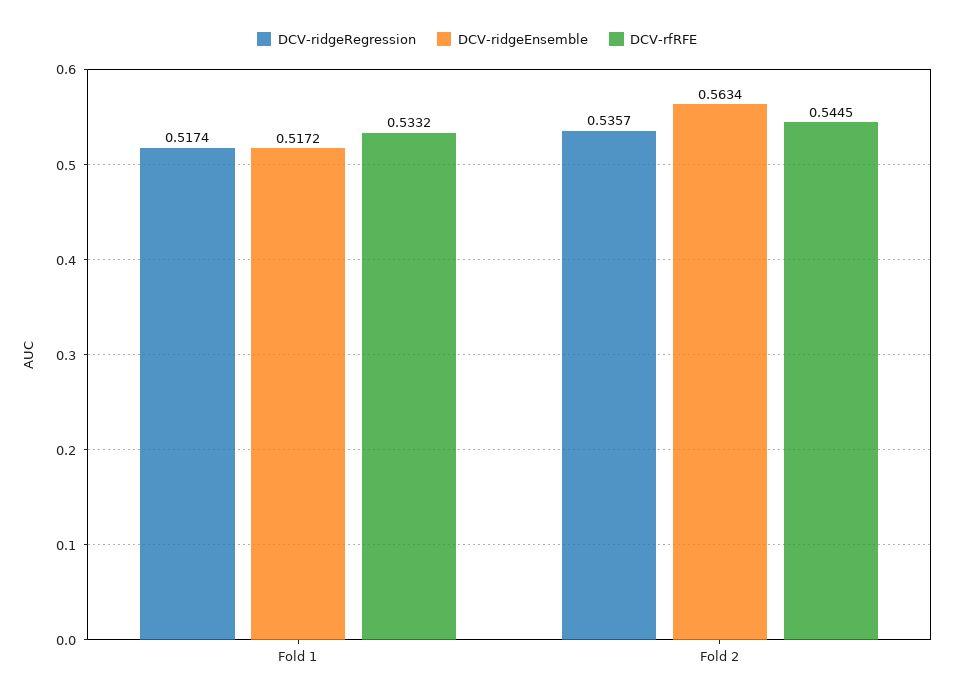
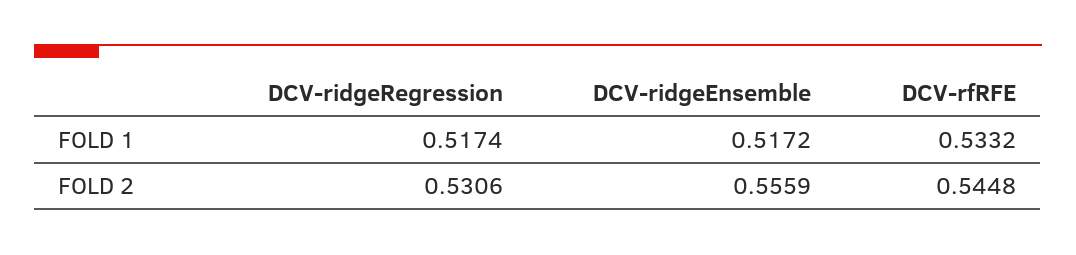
DCV-ridgeRegression, Fold 2: 0.5357 -> 0.5306
DCV-ridgeEnsemble, Fold 2: 0.5634 -> 0.5559
DCV-rfRFE, Fold 2: 0.5445 -> 0.5448

